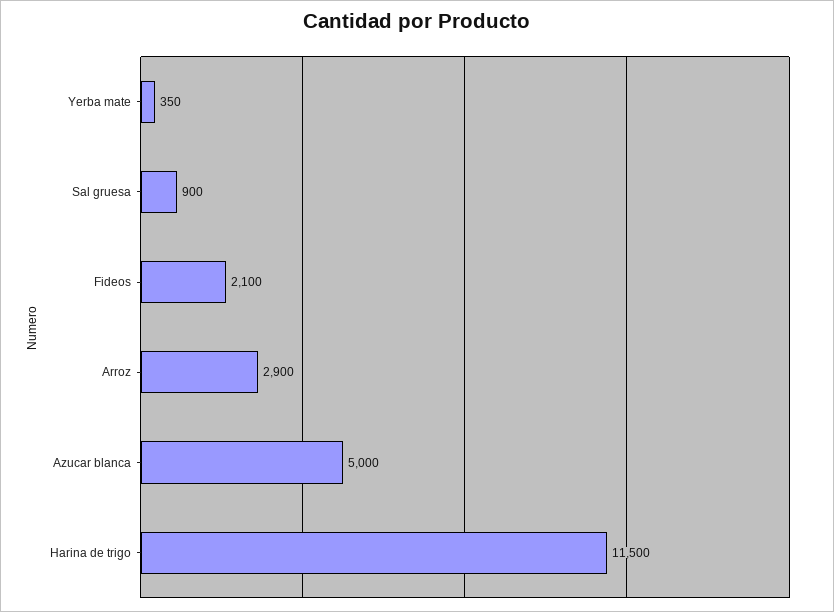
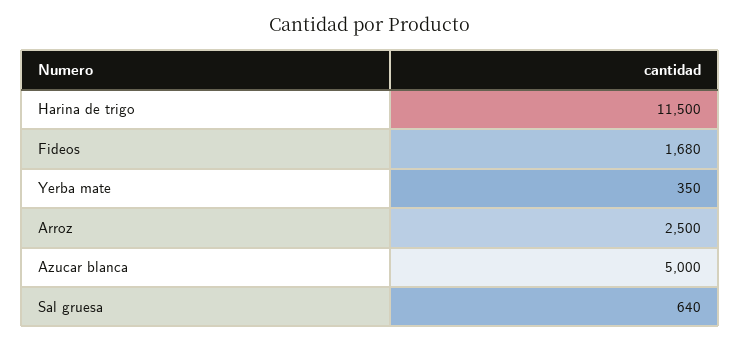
Sal gruesa: 900 -> 640
Fideos: 2100 -> 1680
Arroz: 2900 -> 2500

